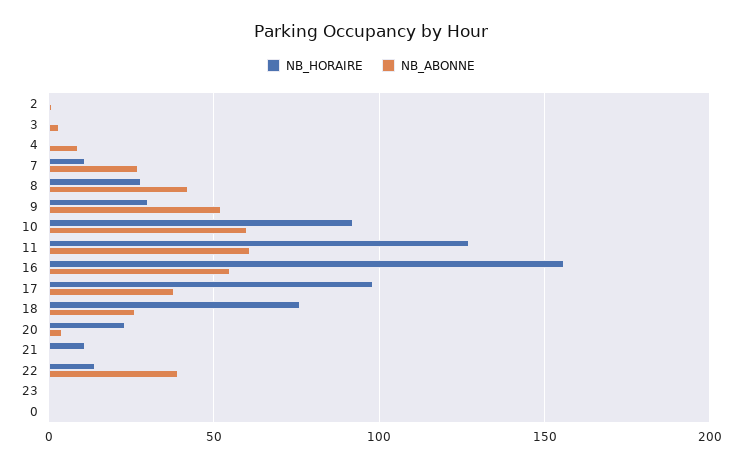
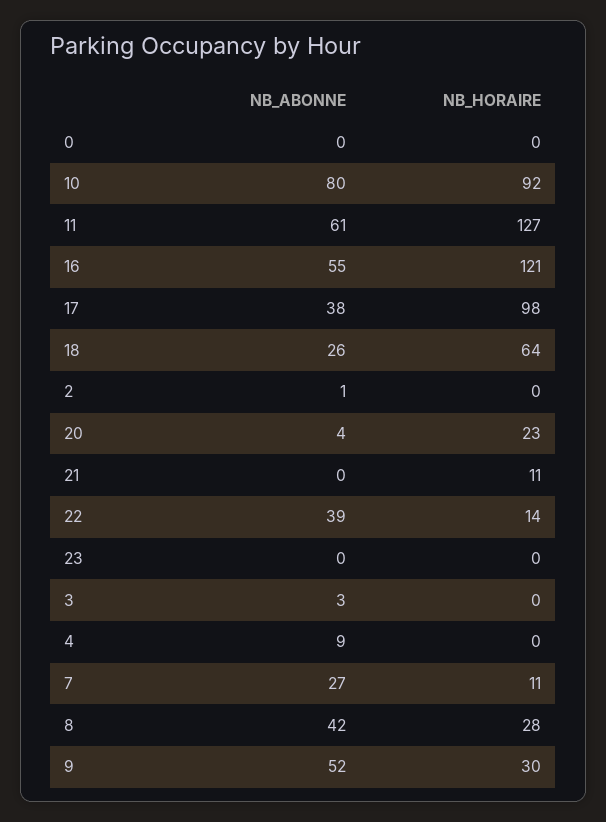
NB_ABONNE, 10: 60 -> 80
NB_HORAIRE, 16: 155 -> 121
NB_HORAIRE, 18: 75 -> 64

